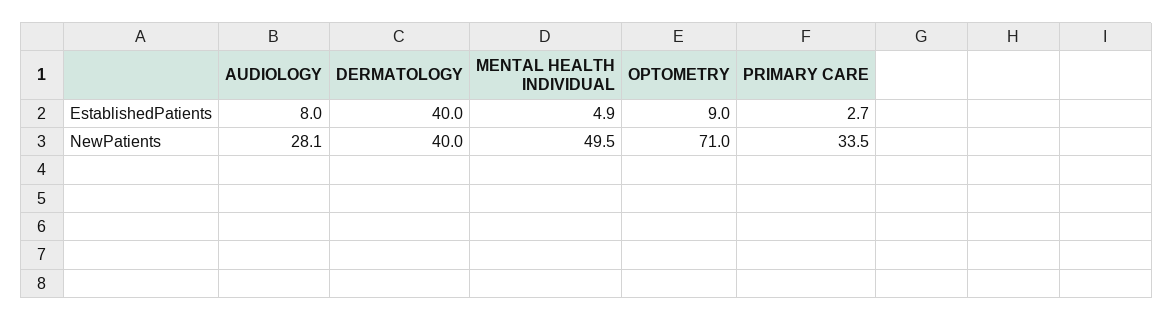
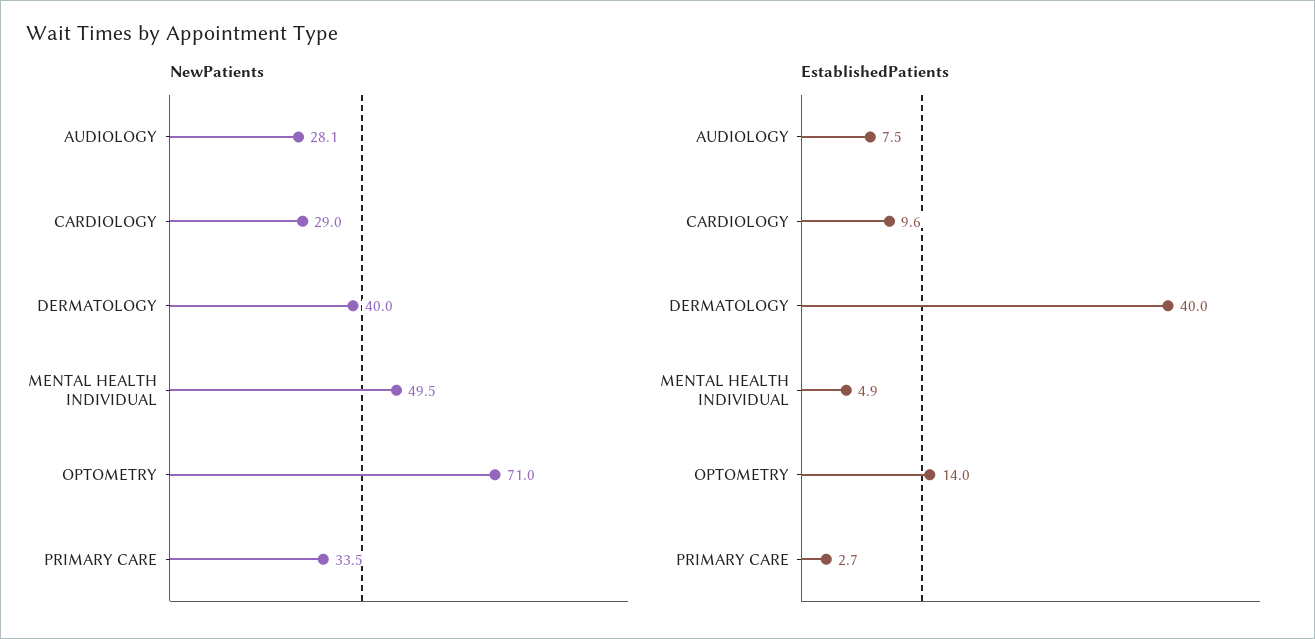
EstablishedPatients, AUDIOLOGY: 8 -> 7.5
EstablishedPatients, OPTOMETRY: 9 -> 14
NewPatients, CARDIOLOGY: none -> 29
EstablishedPatients, CARDIOLOGY: none -> 9.6

